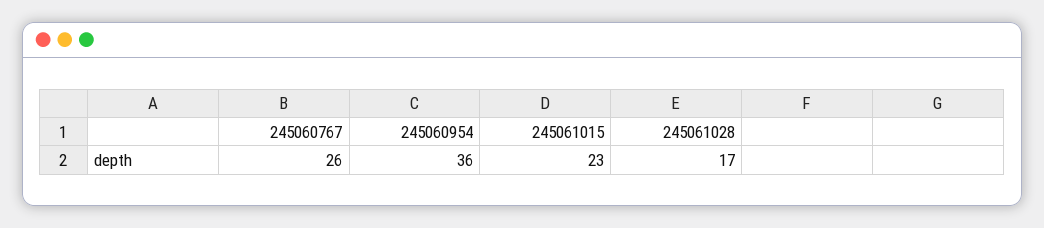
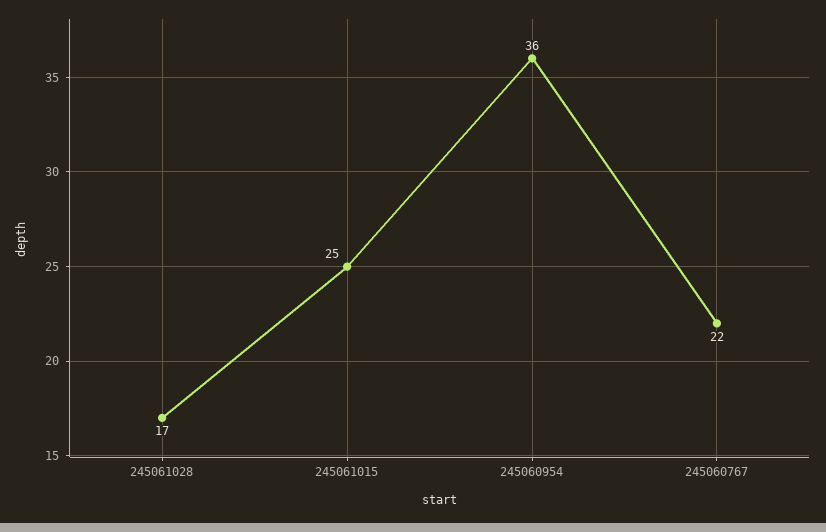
245060767: 26 -> 22
245061015: 23 -> 25

